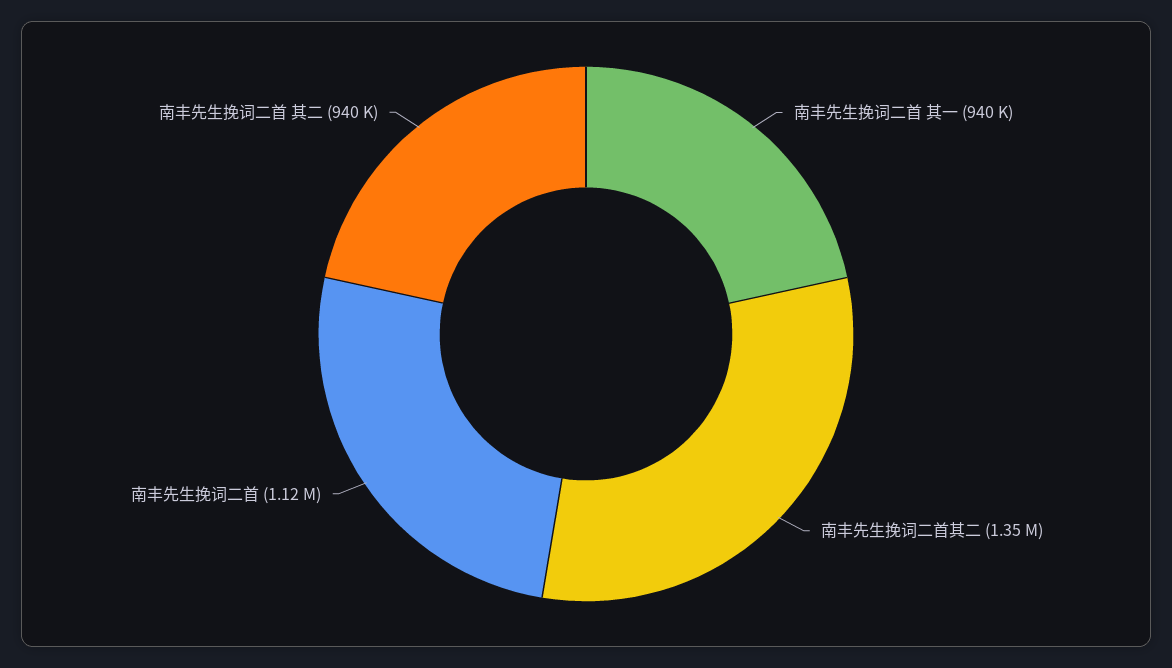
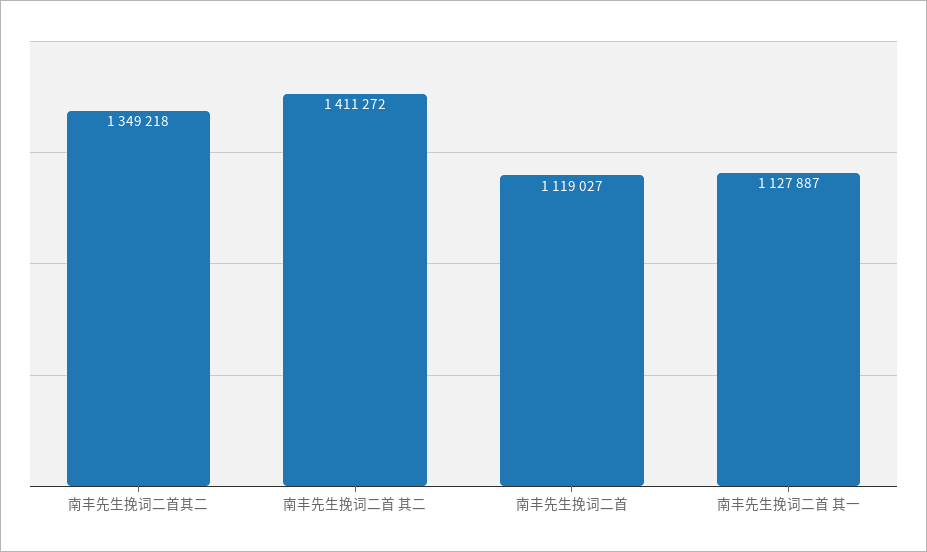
南丰先生挽词二首 其一: 940000 -> 1127887
南丰先生挽词二首 其二: 940000 -> 1411272

